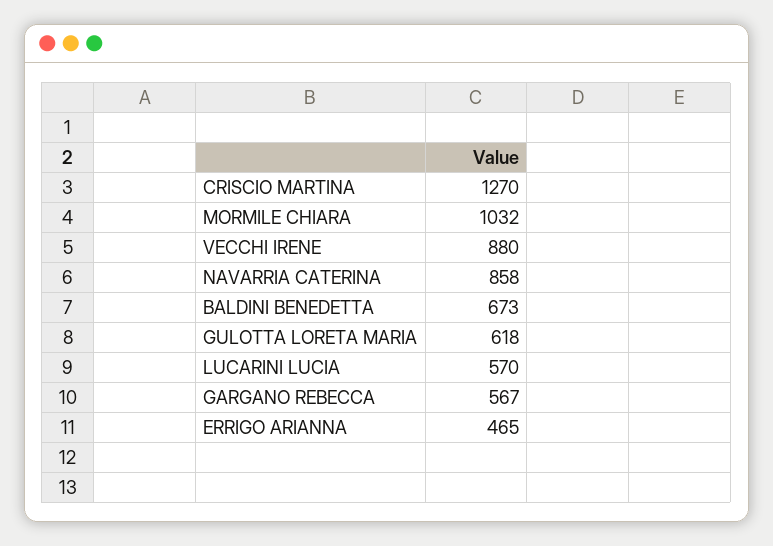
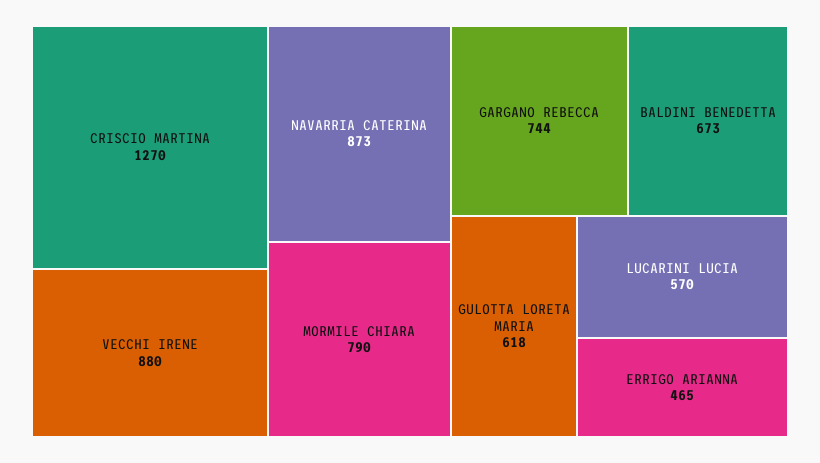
MORMILE CHIARA: 1032 -> 790
NAVARRIA CATERINA: 858 -> 873
GARGANO REBECCA: 567 -> 744

